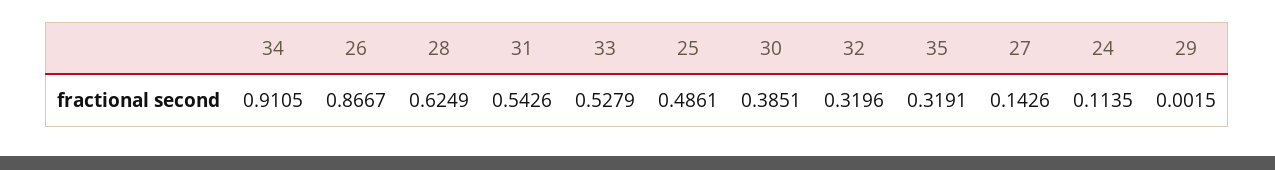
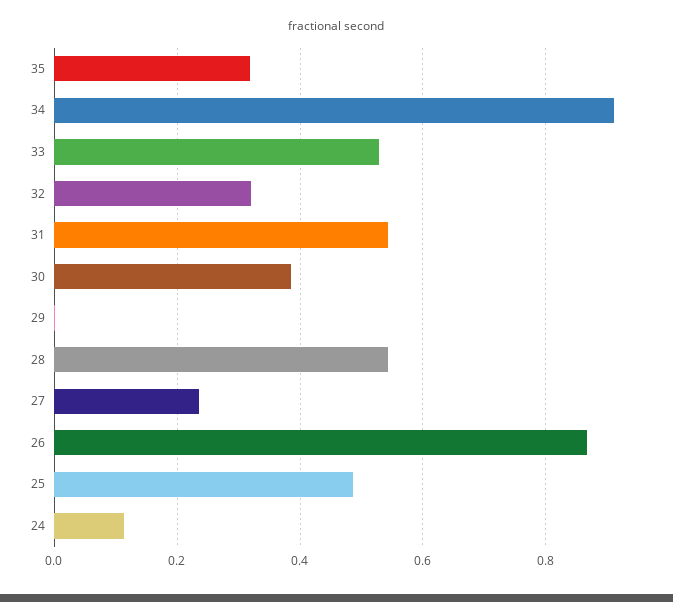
28: 0.6249 -> 0.54
27: 0.1426 -> 0.24

